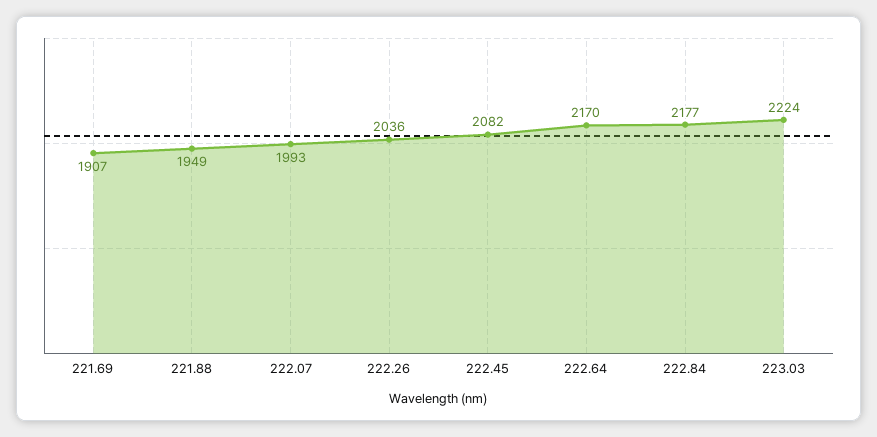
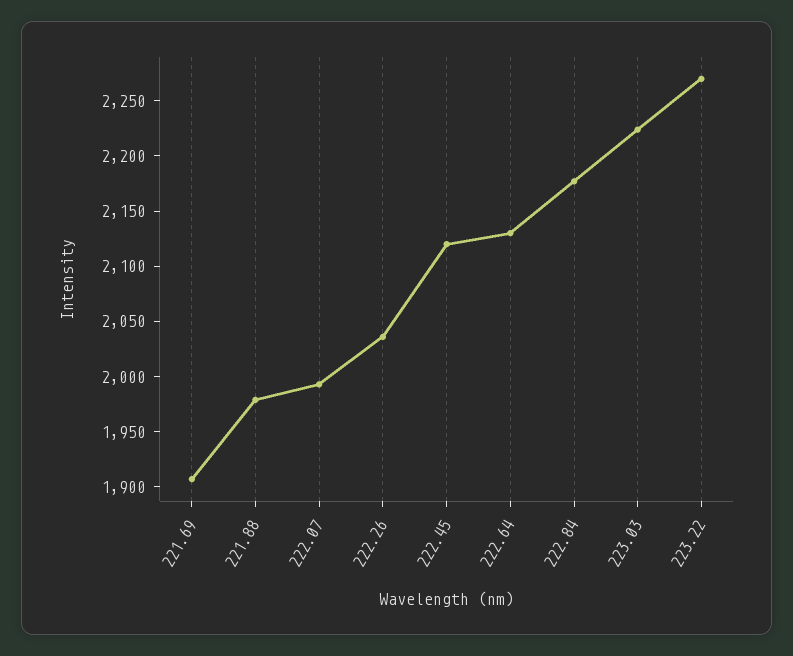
221.88: 1949 -> 1980
222.45: 2082 -> 2120
222.64: 2170 -> 2130
223.22: none -> 2270

